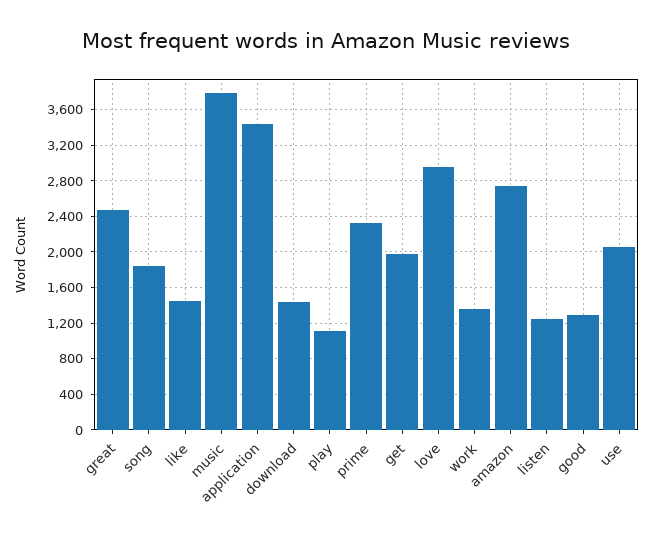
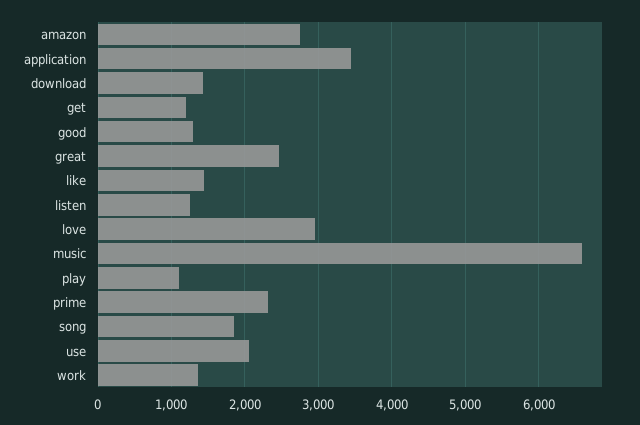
music: 3800 -> 6600
get: 2000 -> 1200

